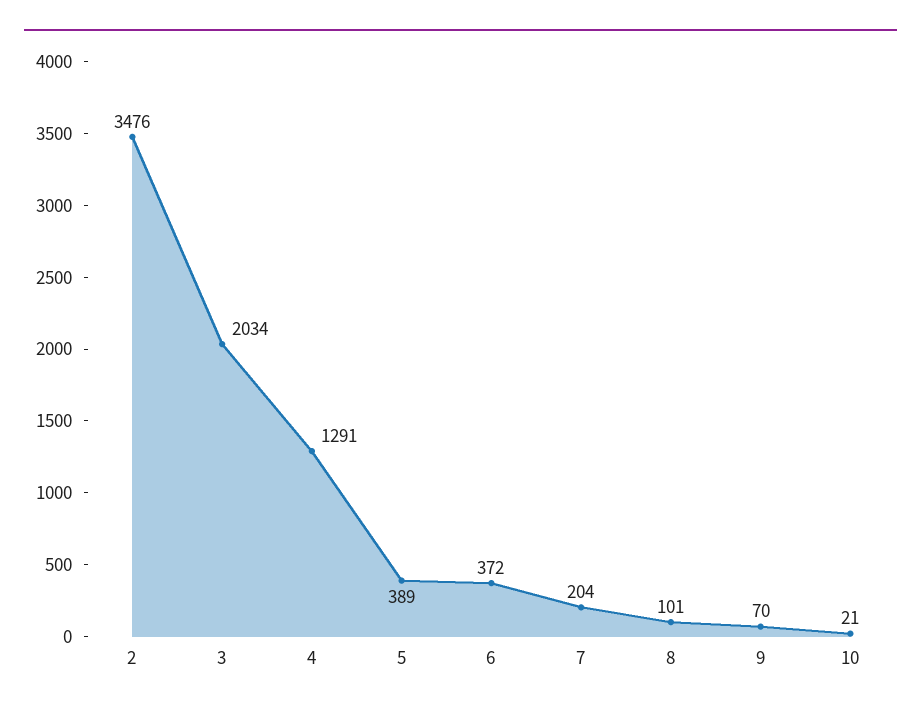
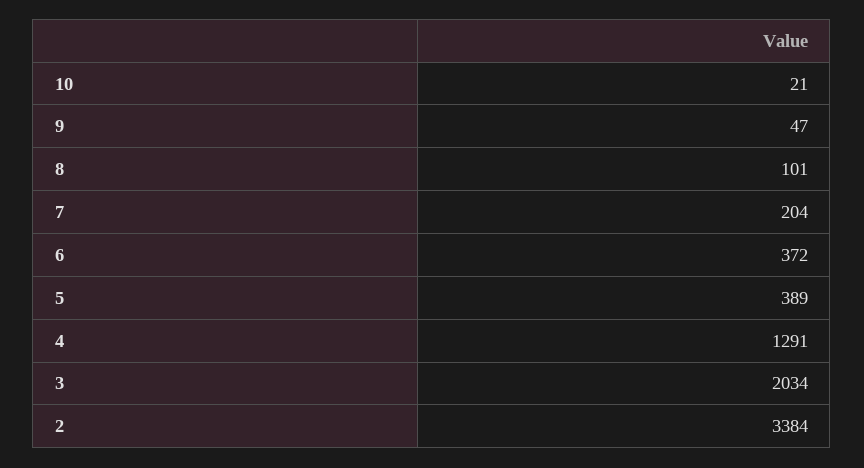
2: 3476 -> 3384
9: 70 -> 47

